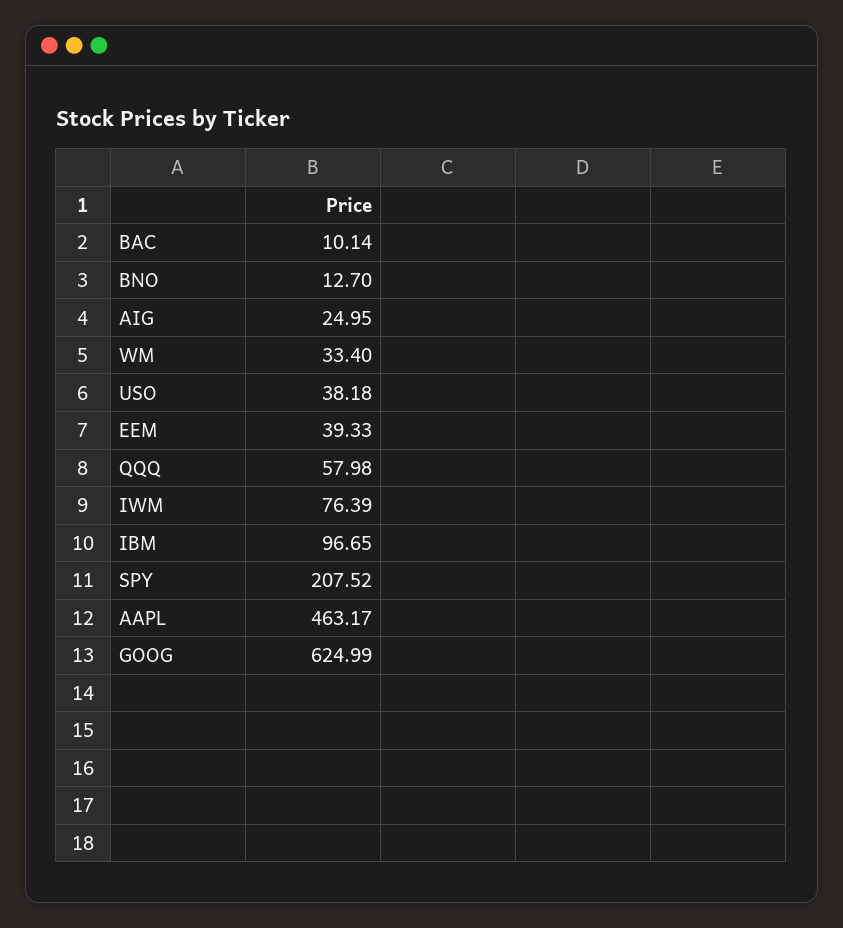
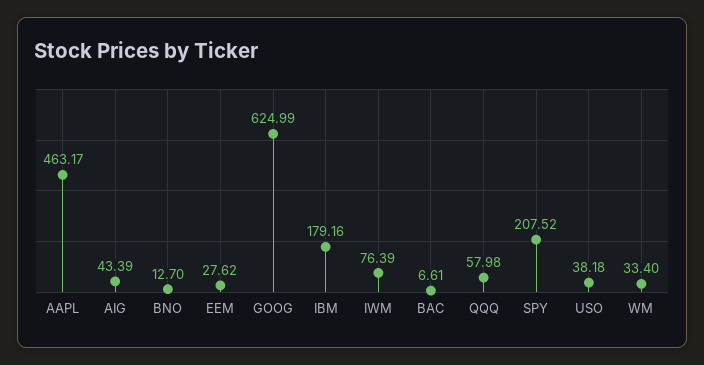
BAC: 10.14 -> 6.61
AIG: 24.95 -> 43.39
EEM: 39.33 -> 27.62
IBM: 96.65 -> 179.16

